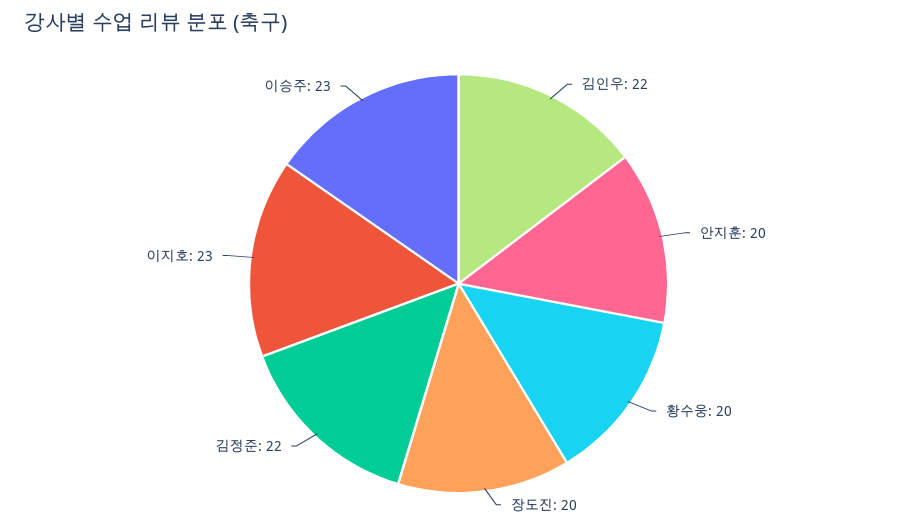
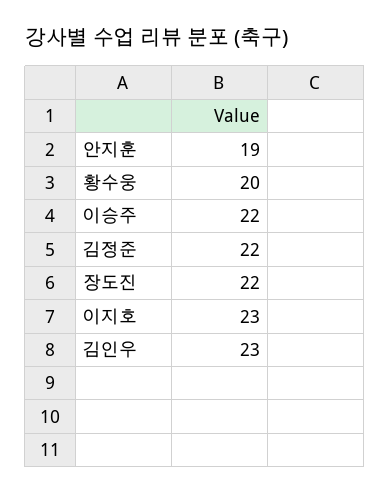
김인우: 22 -> 23
안지훈: 20 -> 19
장도진: 20 -> 22
이승주: 23 -> 22

